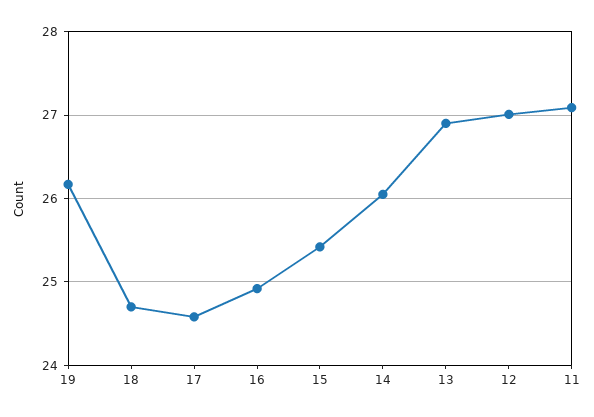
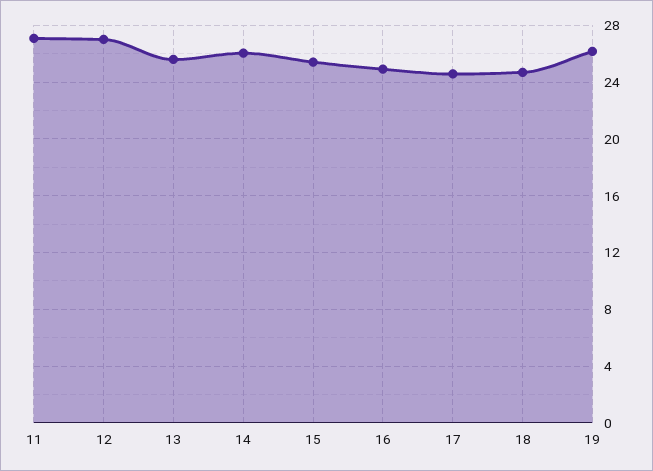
13: 26.9 -> 25.5

